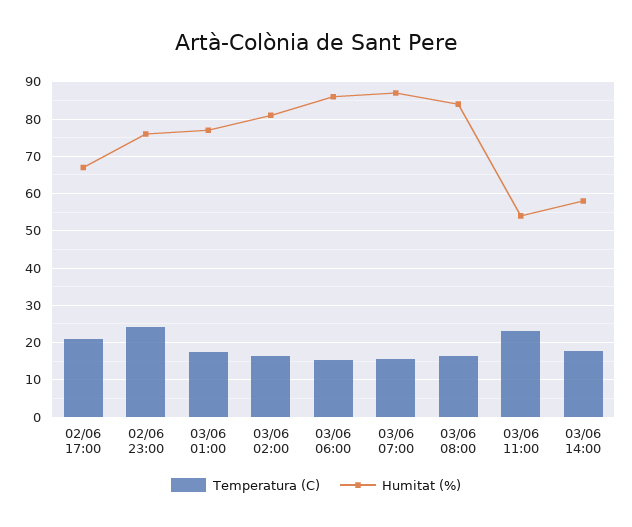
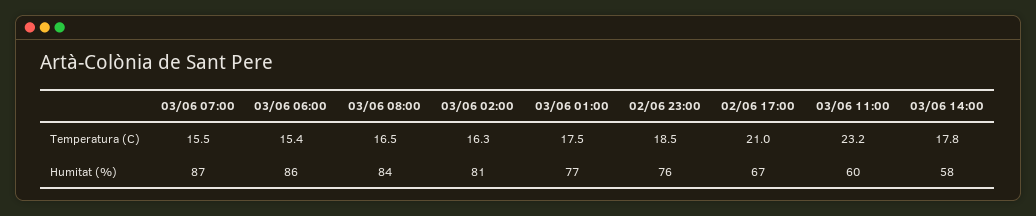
Temperatura (C), 02/06 23:00: 24 -> 18.5
Humitat (%), 03/06 11:00: 54 -> 60

